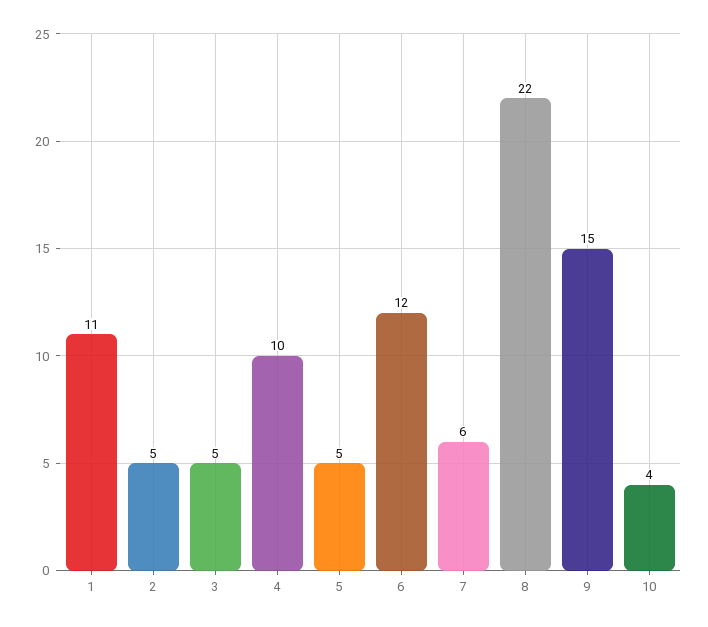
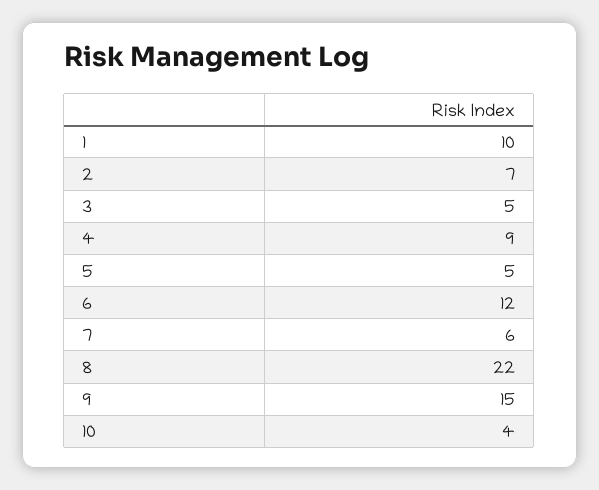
1: 11 -> 10
2: 5 -> 7
4: 10 -> 9

